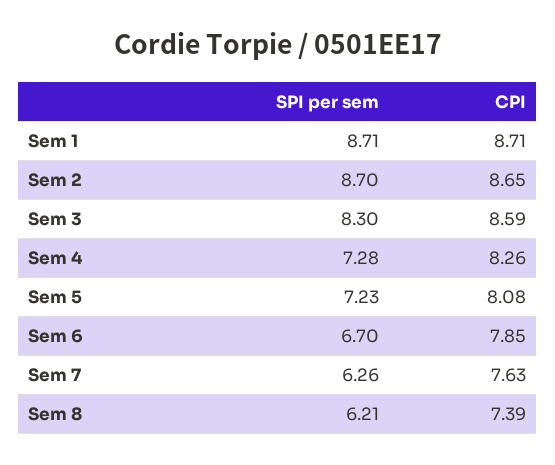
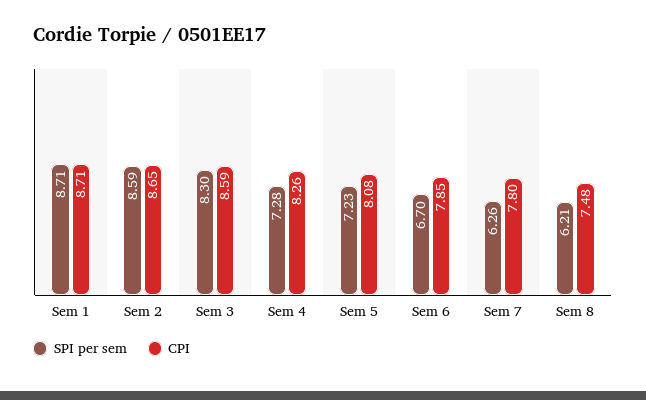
SPI per sem, Sem 2: 8.7 -> 8.59
CPI, Sem 7: 7.63 -> 7.8
CPI, Sem 8: 7.39 -> 7.48

